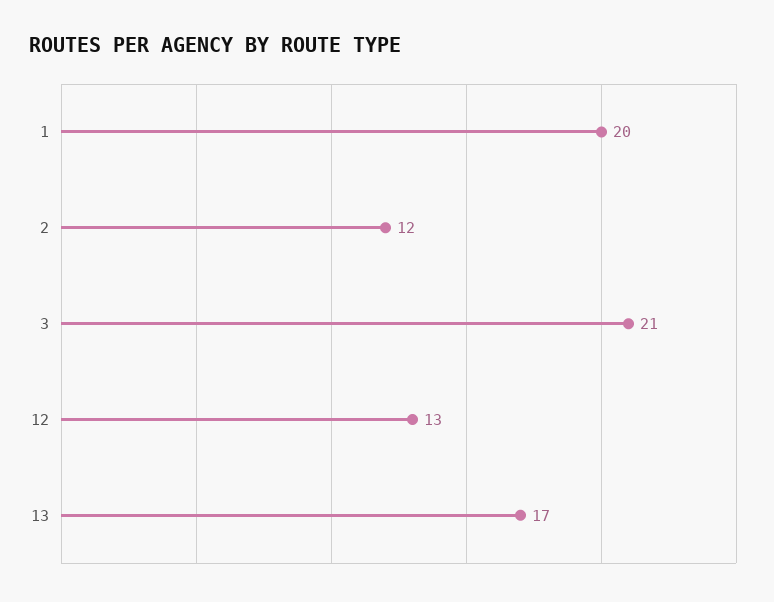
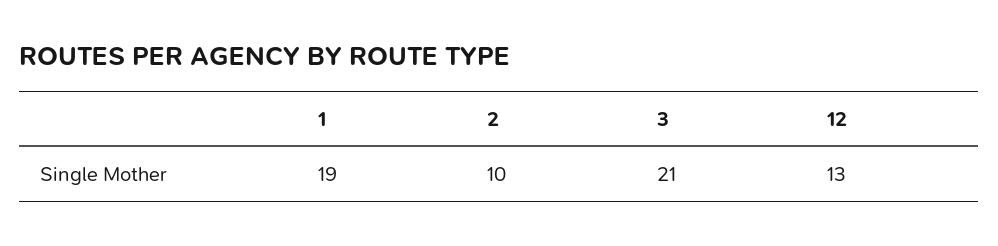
1: 20 -> 19
2: 12 -> 10
13: 17 -> none

